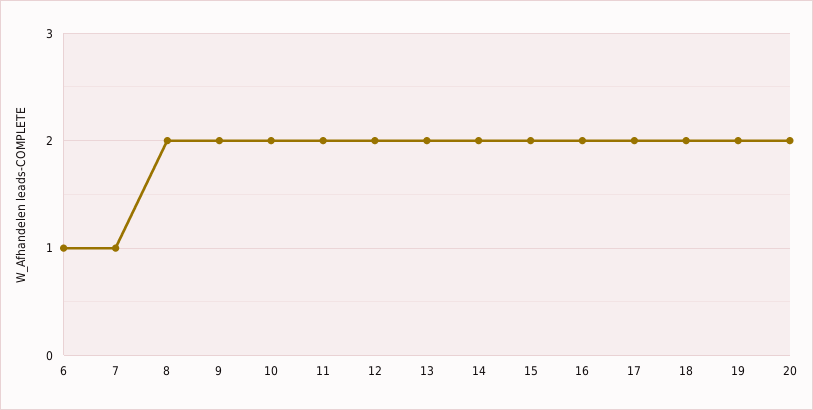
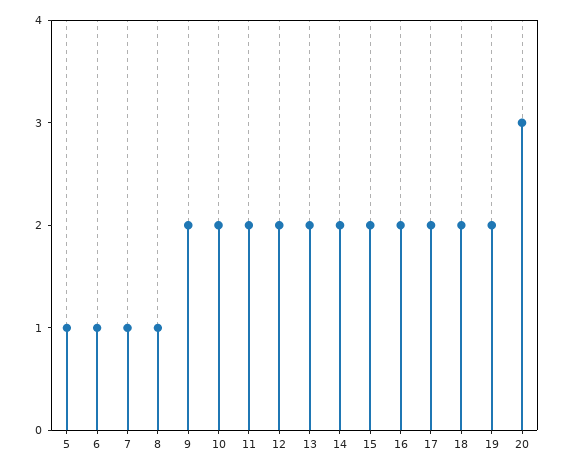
8: 2 -> 1
20: 2 -> 3
5: none -> 1

